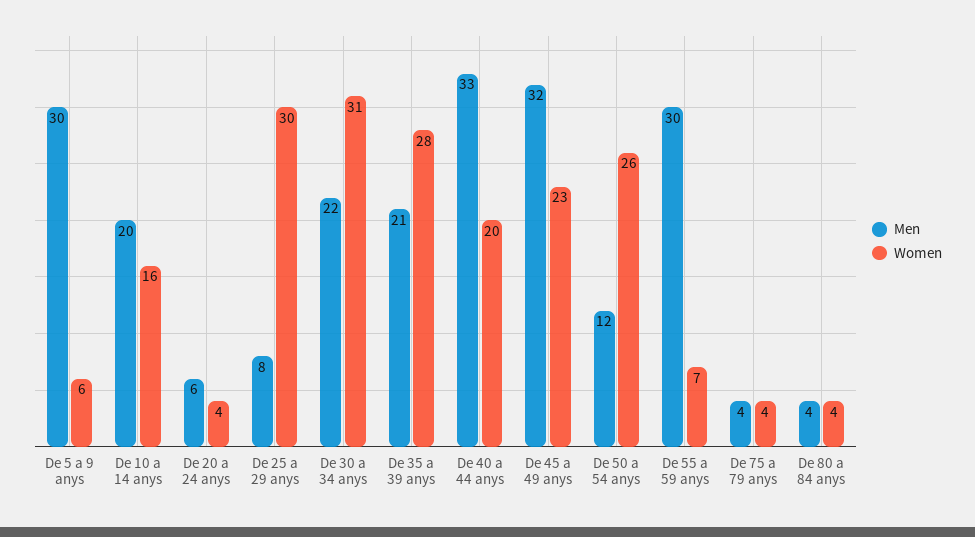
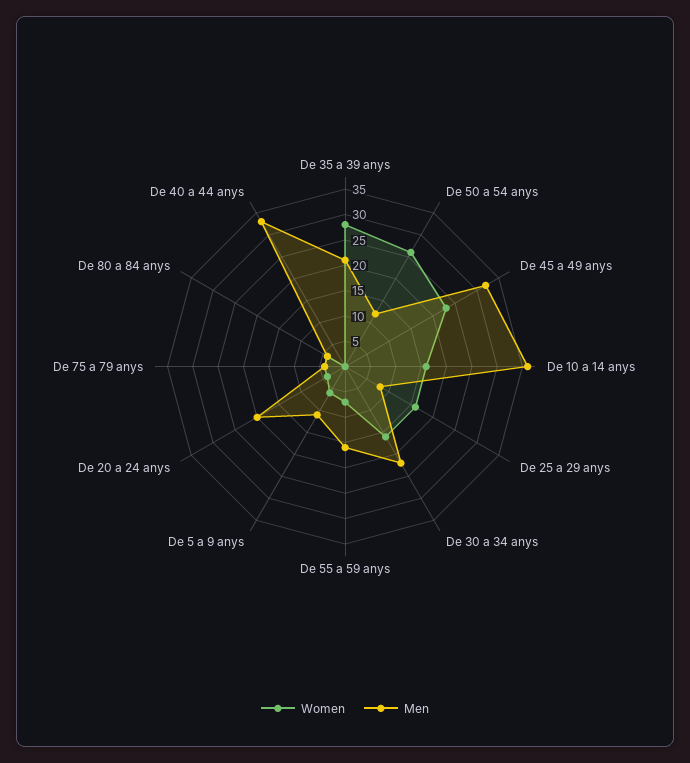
Men, De 5 a 9 anys: 30 -> 10
Men, De 10 a 14 anys: 20 -> 35
Men, De 20 a 24 anys: 6 -> 20
Women, De 25 a 29 anys: 30 -> 15
Women, De 30 a 34 anys: 31 -> 15
Women, De 40 a 44 anys: 20 -> 0
Men, De 55 a 59 anys: 30 -> 15

